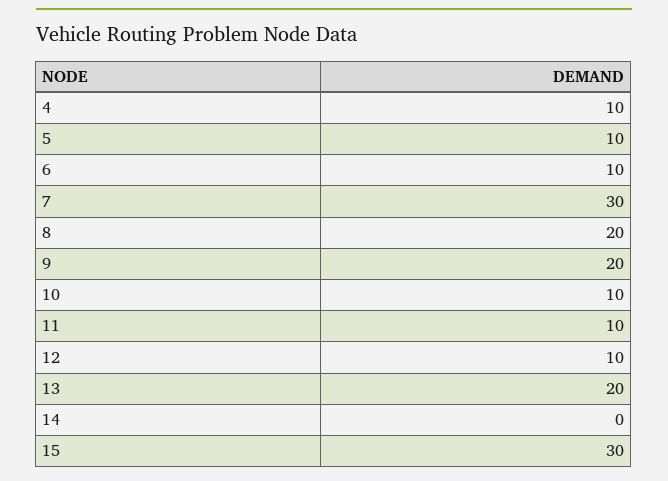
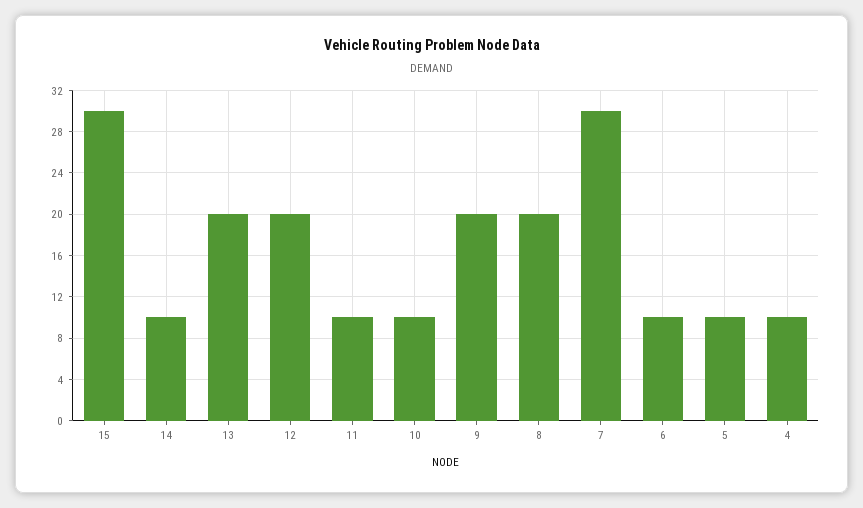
12: 10 -> 20
14: 0 -> 10

